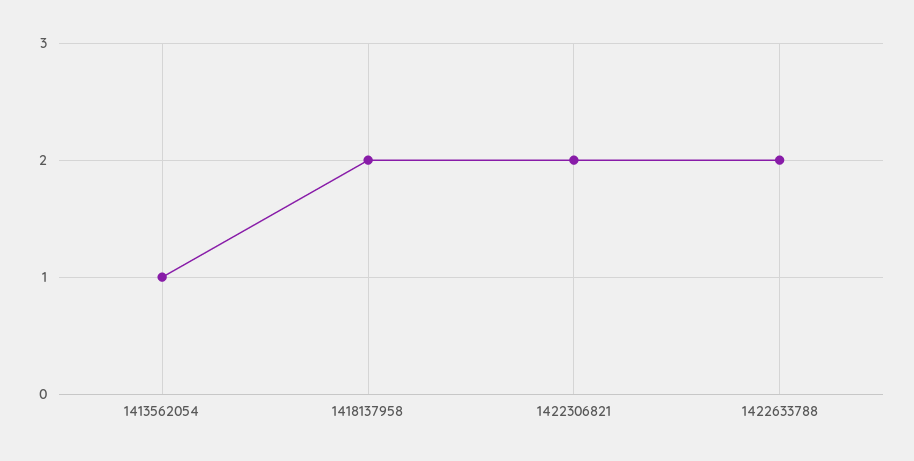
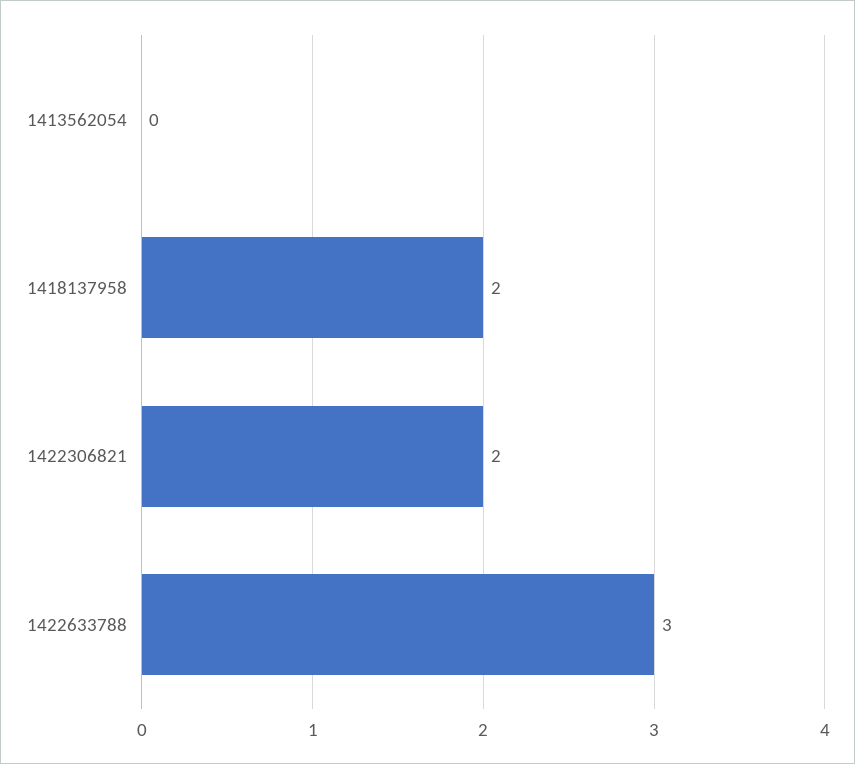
1413562054: 1 -> 0
1422633788: 2 -> 3

